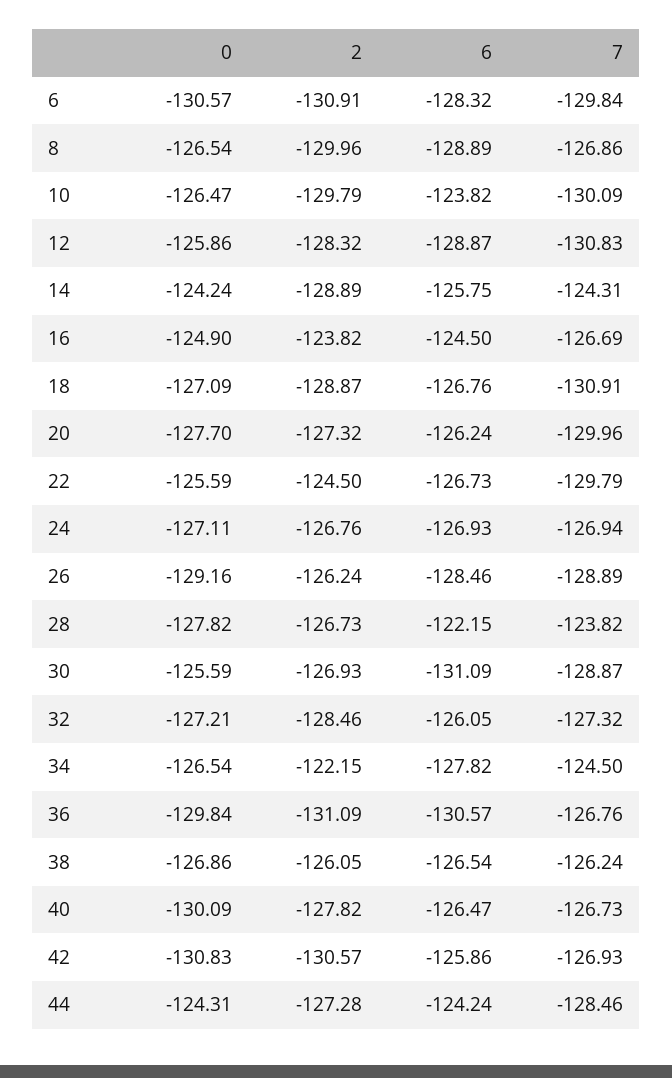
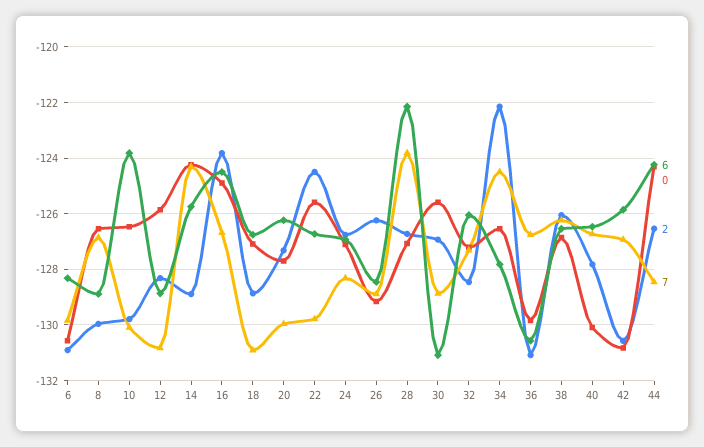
7, 24: -126.94 -> -128.25
0, 28: -127.82 -> -127
2, 44: -127.28 -> -126.5

